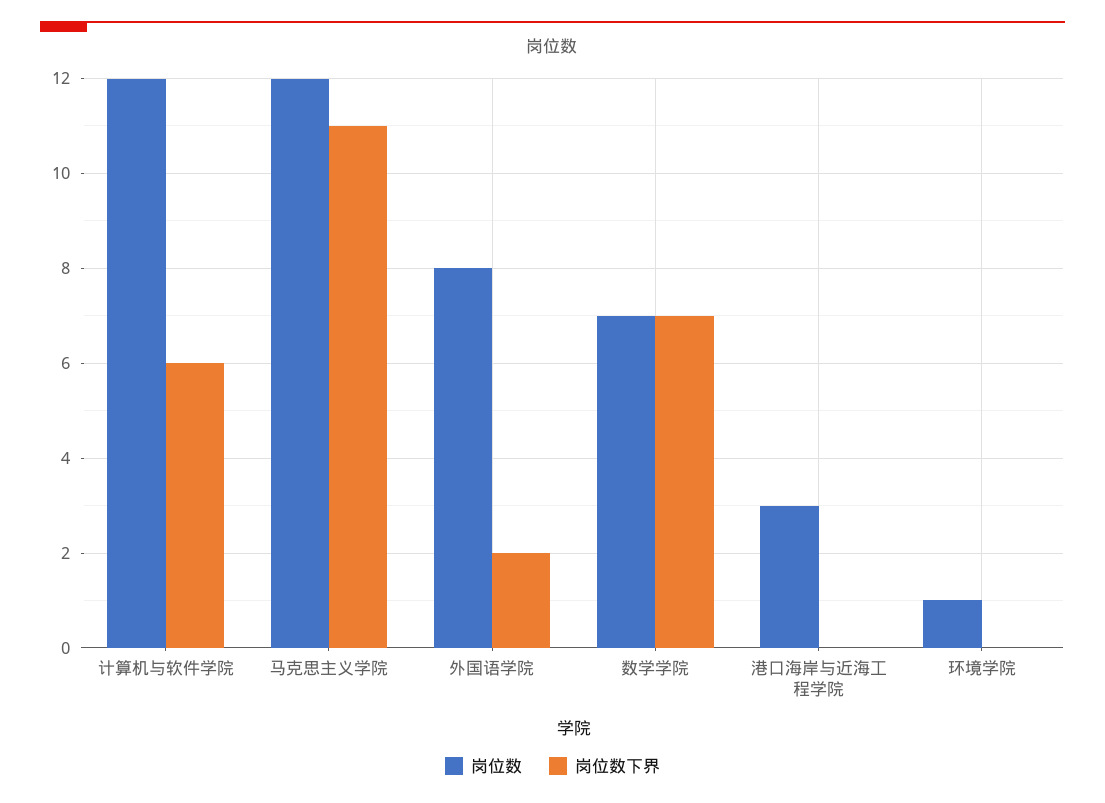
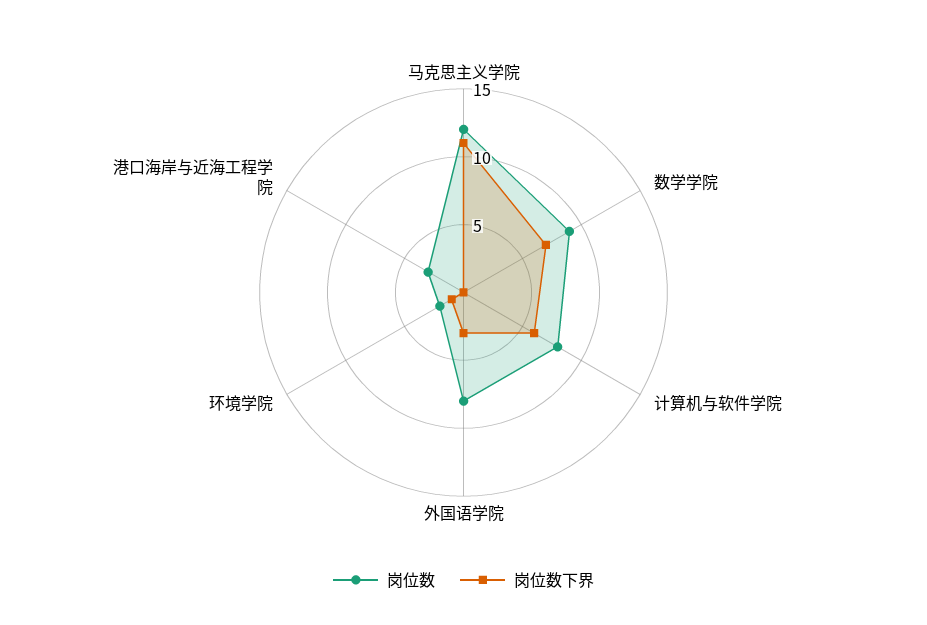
岗位数, 计算机与软件学院: 12 -> 8
岗位数下界, 外国语学院: 2 -> 3
岗位数, 数学学院: 7 -> 9
岗位数, 环境学院: 1 -> 2
岗位数下界, 环境学院: 0 -> 1

